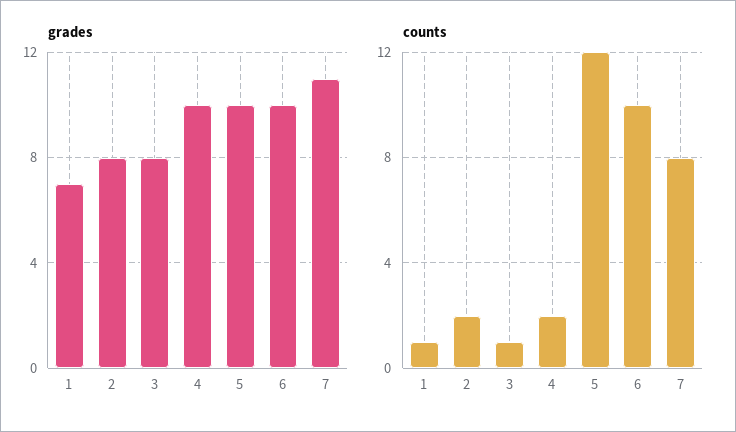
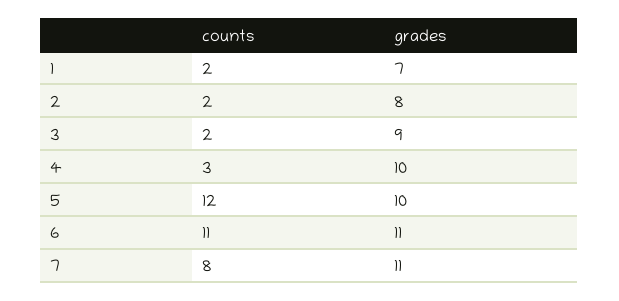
grades, 3: 8 -> 9
grades, 6: 10 -> 11
counts, 1: 1 -> 2
counts, 3: 1 -> 2
counts, 4: 2 -> 3
counts, 6: 10 -> 11

